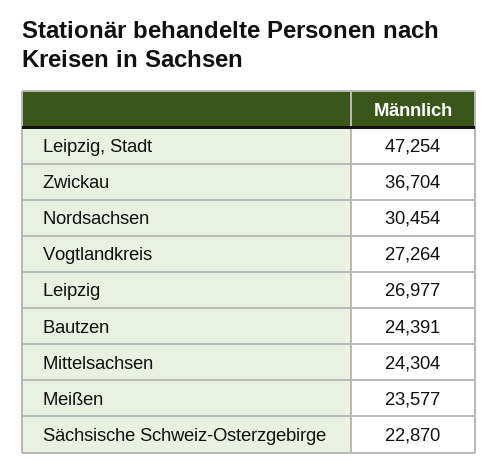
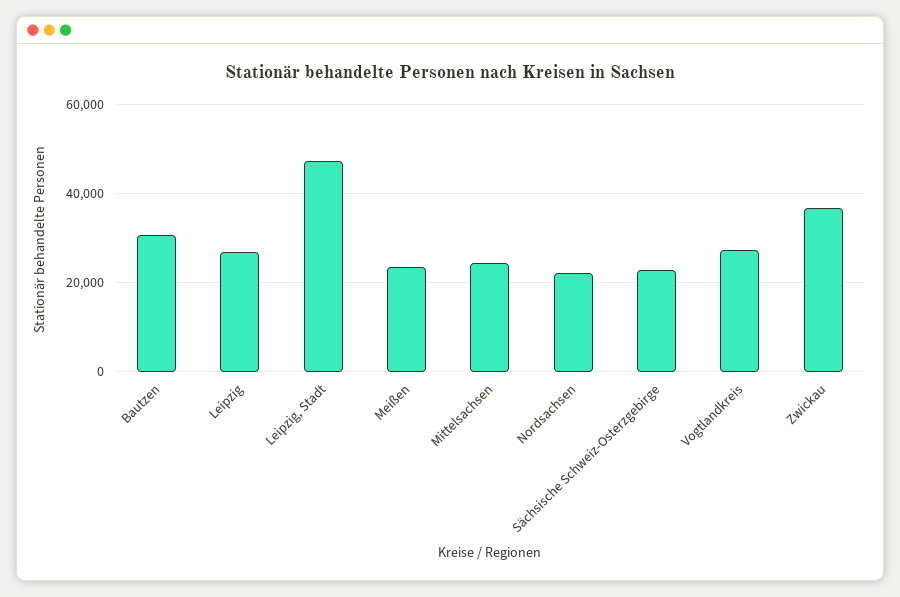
Nordsachsen: 30454 -> 22000
Bautzen: 24391 -> 30000

